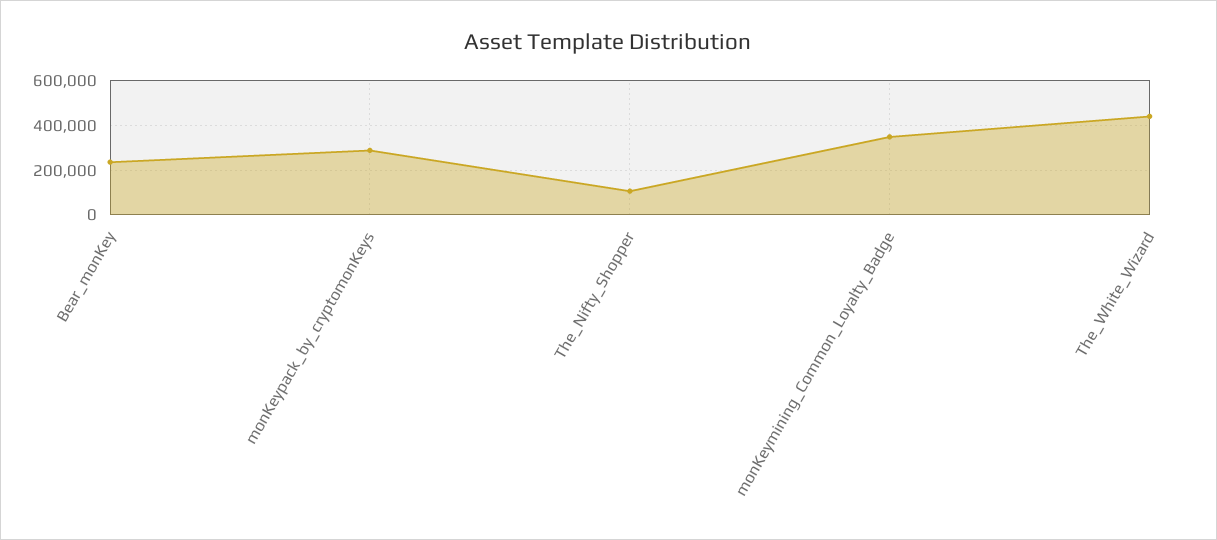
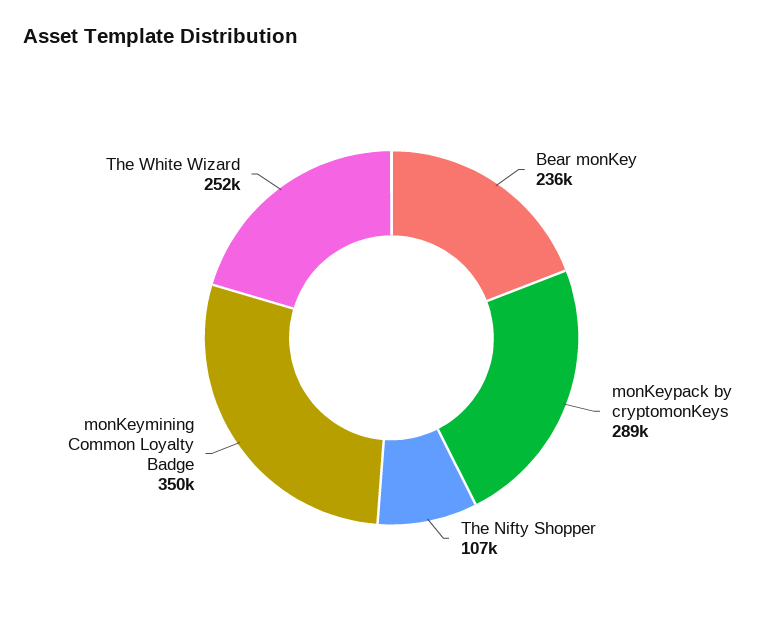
The_White_Wizard: 450000 -> 252000

